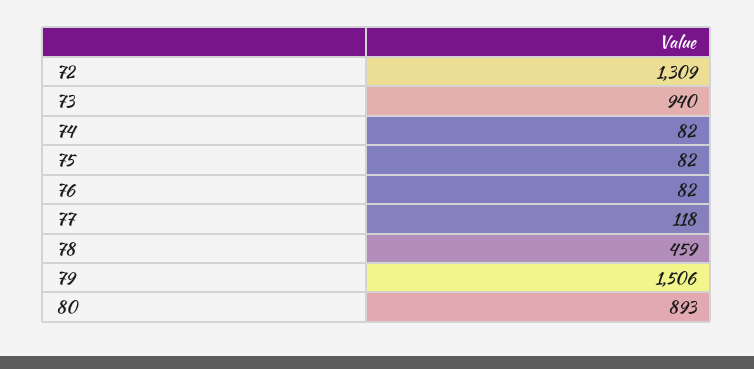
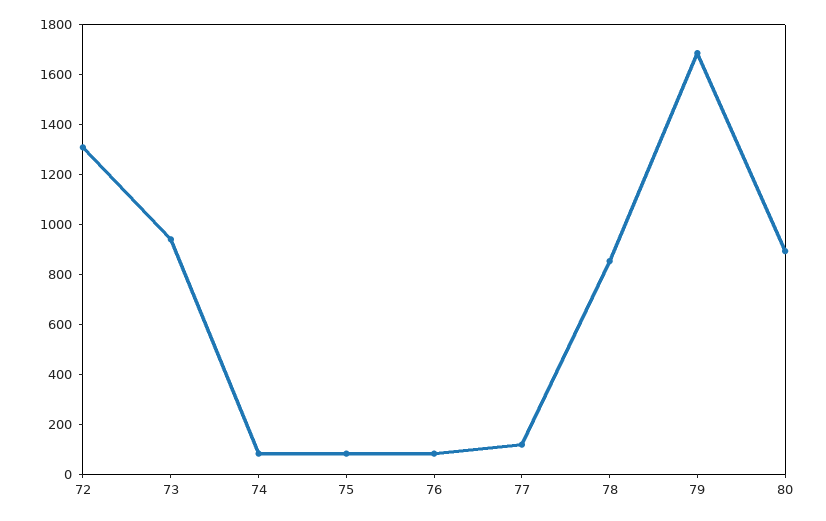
78: 459 -> 850
79: 1506 -> 1700

